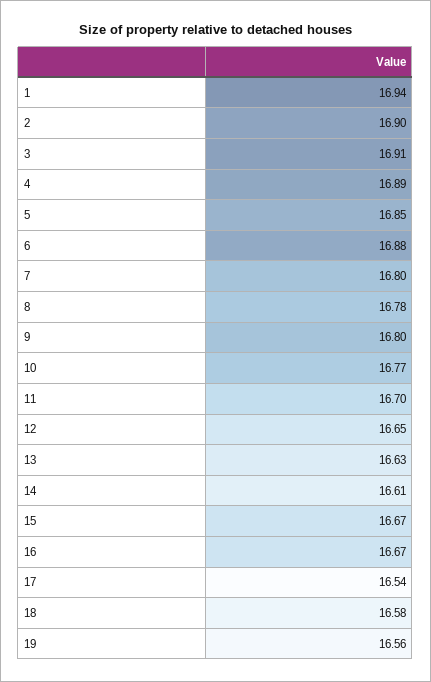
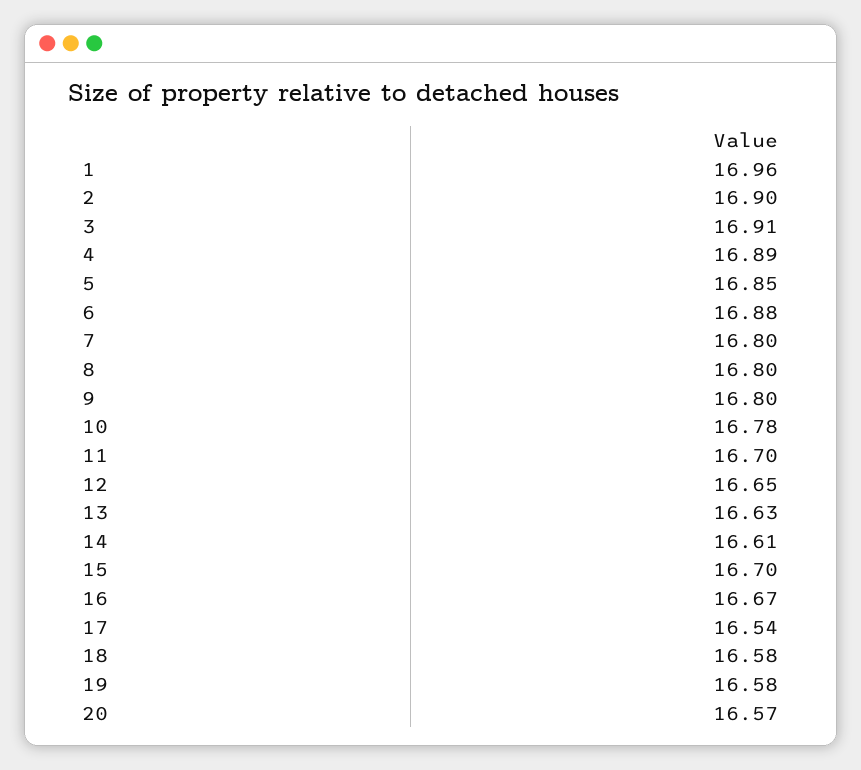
1: 16.94 -> 16.96
8: 16.78 -> 16.8
10: 16.77 -> 16.78
15: 16.67 -> 16.7
19: 16.56 -> 16.58
20: none -> 16.57

